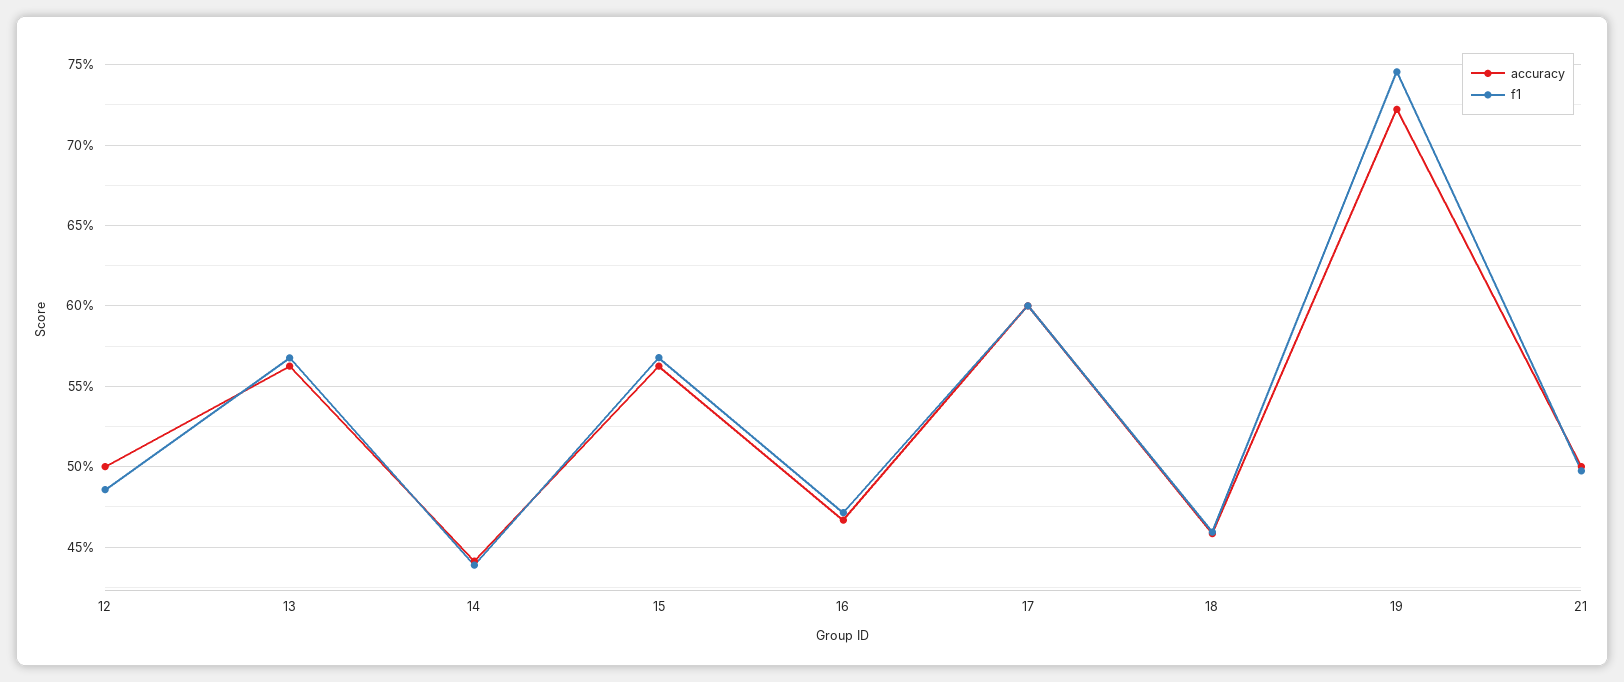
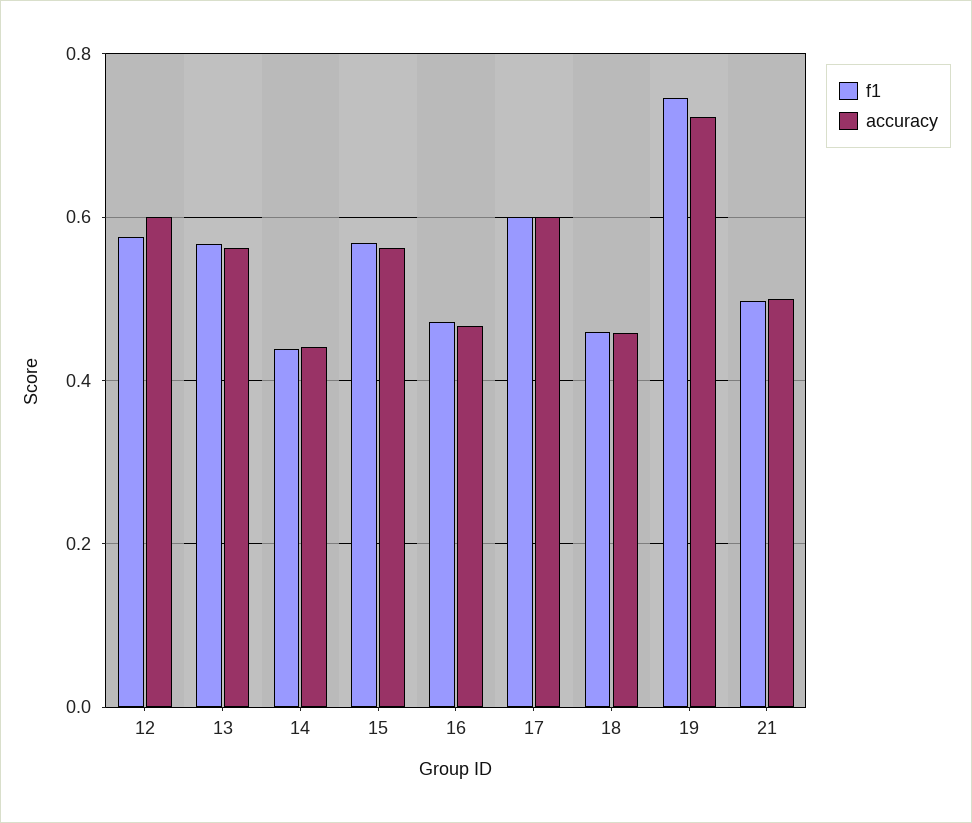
accuracy, 12: 0.5 -> 0.6
f1, 12: 0.485 -> 0.58

